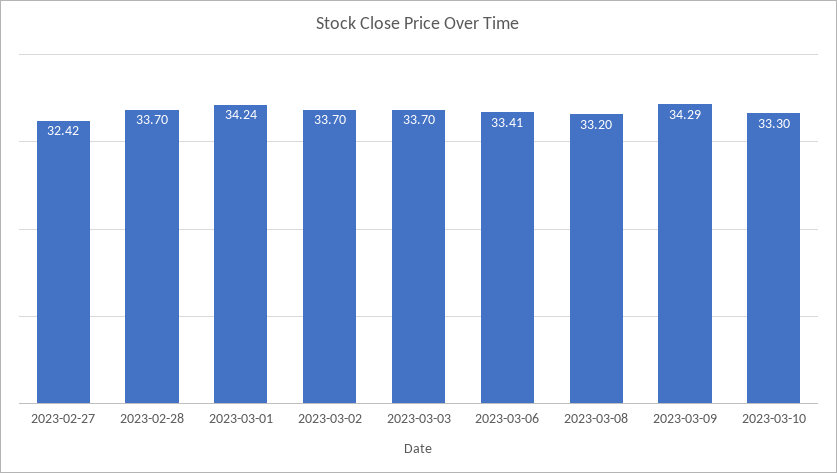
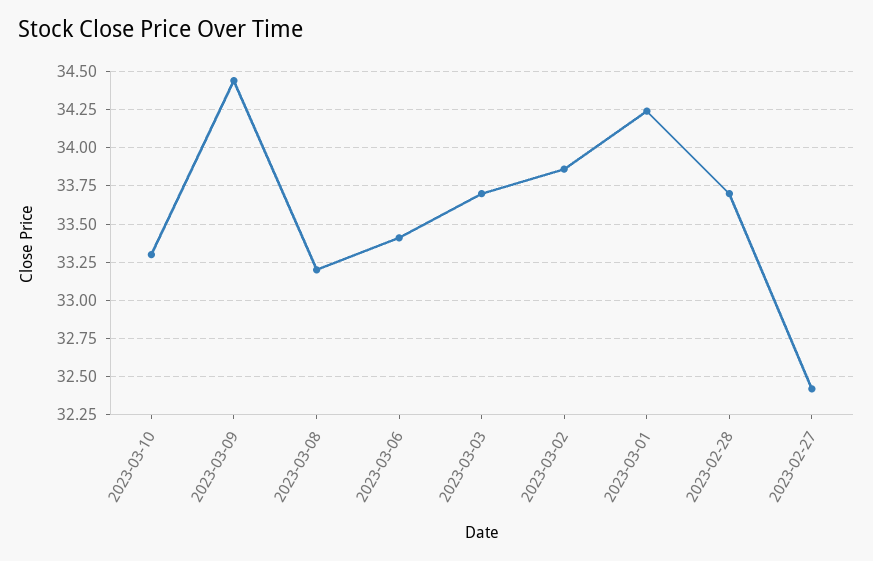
2023-03-02: 33.7 -> 33.85
2023-03-09: 34.29 -> 34.45

